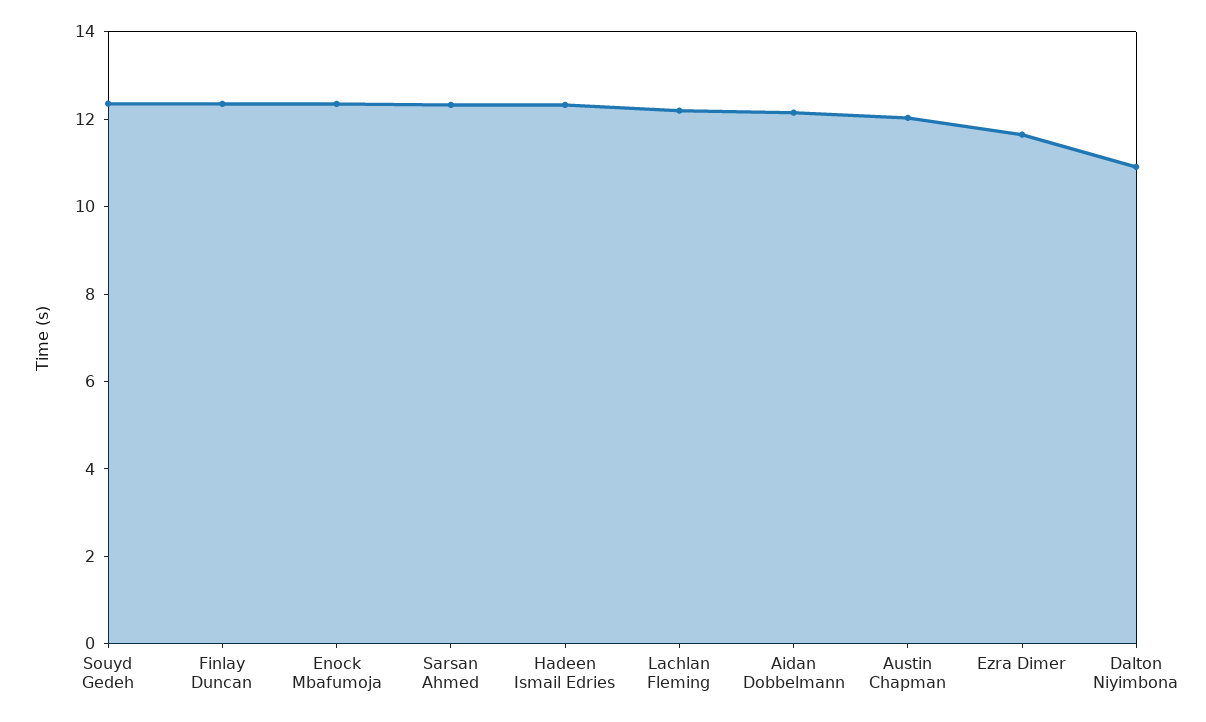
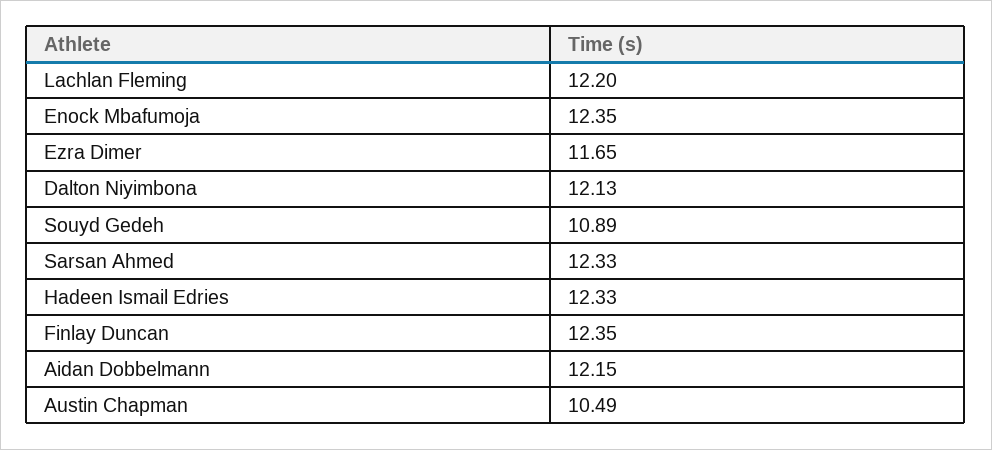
Souyd Gedeh: 12.5 -> 10.89
Austin Chapman: 12 -> 10.49
Dalton Niyimbona: 11 -> 12.13

